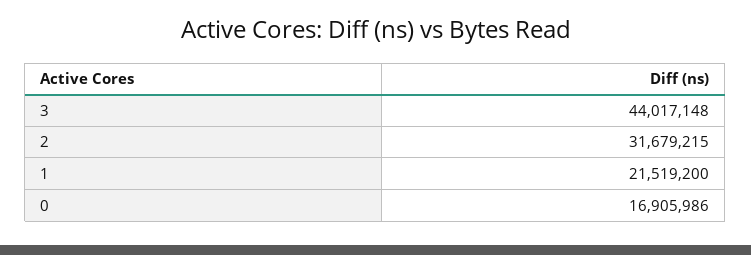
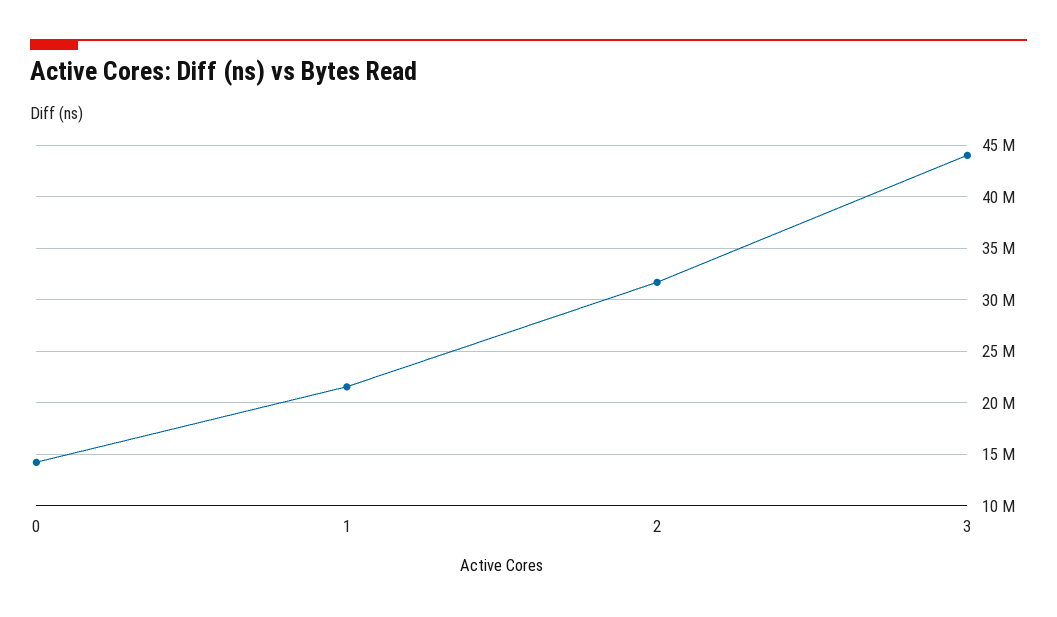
0: 16905986 -> 14000000

